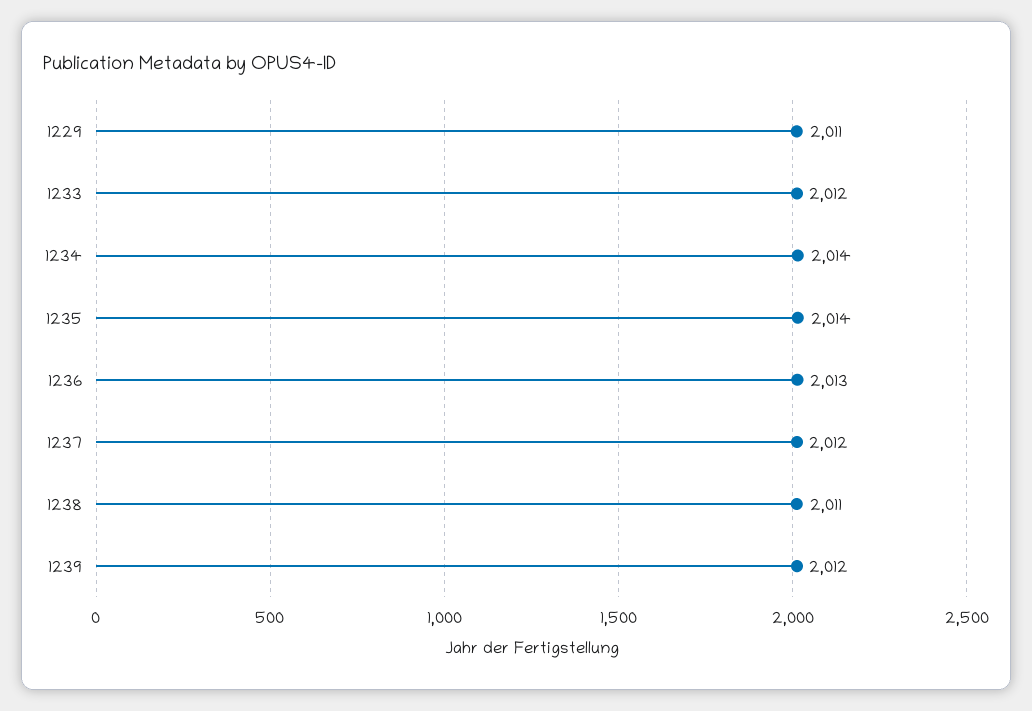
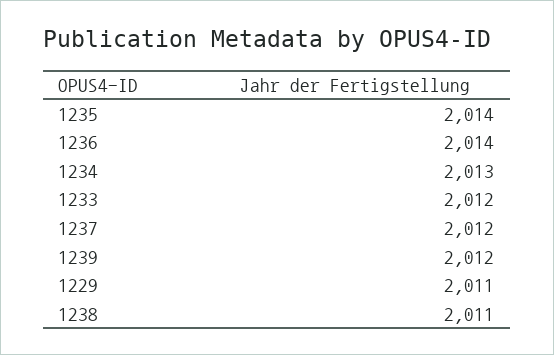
1234: 2014 -> 2013
1236: 2013 -> 2014

